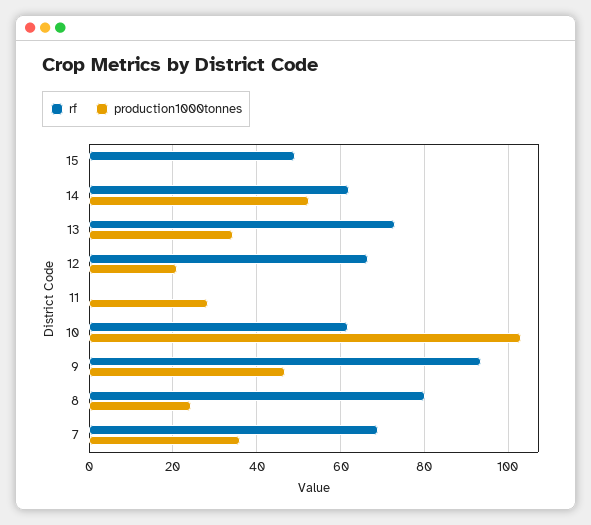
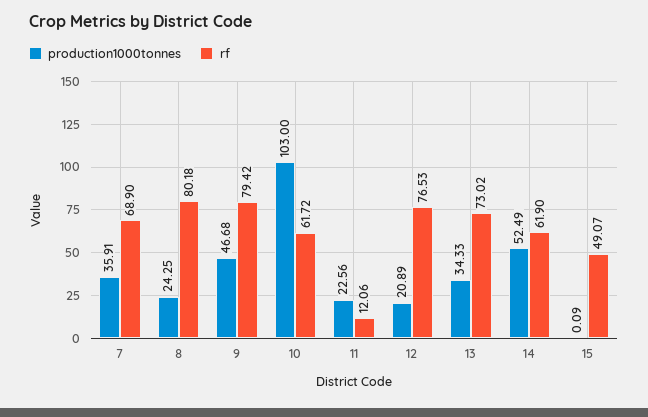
rf, 12: 66 -> 76.53
rf, 11: 0 -> 12.06
production1000tonnes, 11: 28 -> 22.56
rf, 9: 94 -> 79.42

